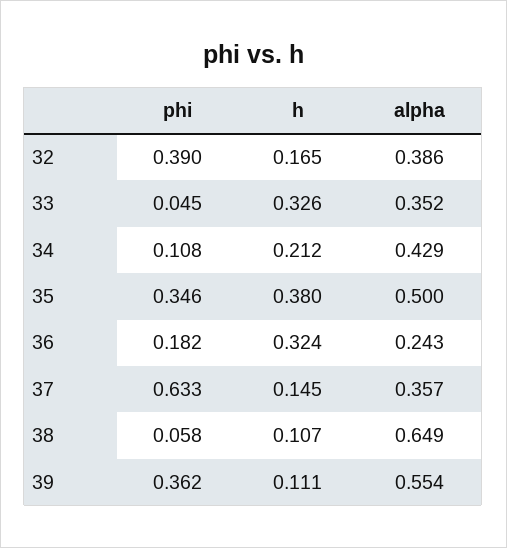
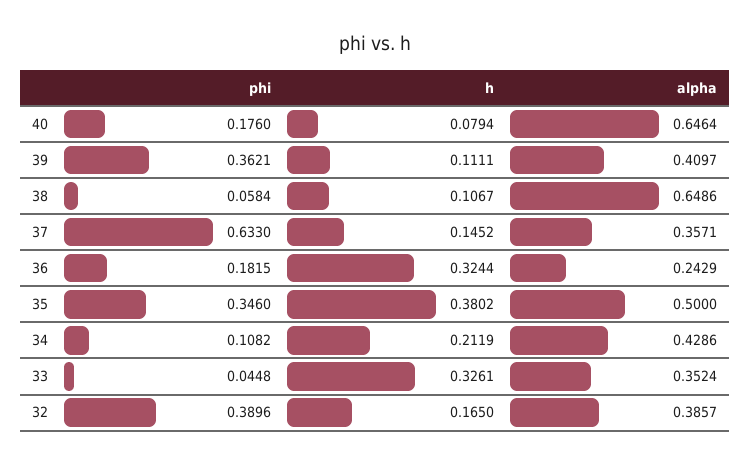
alpha, 39: 0.554 -> 0.4097
phi, 40: none -> 0.176
h, 40: none -> 0.0794
alpha, 40: none -> 0.6464

